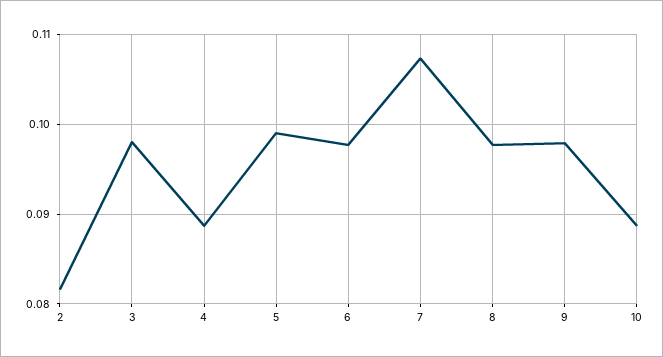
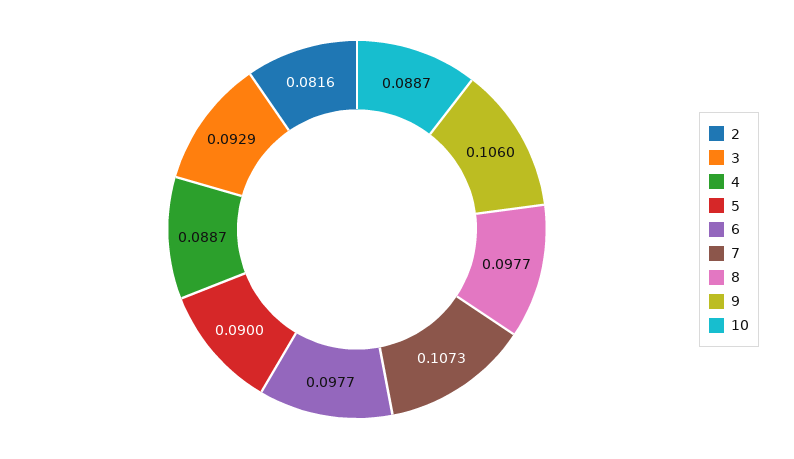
3: 0.098 -> 0.0929
5: 0.099 -> 0.09
9: 0.098 -> 0.106

